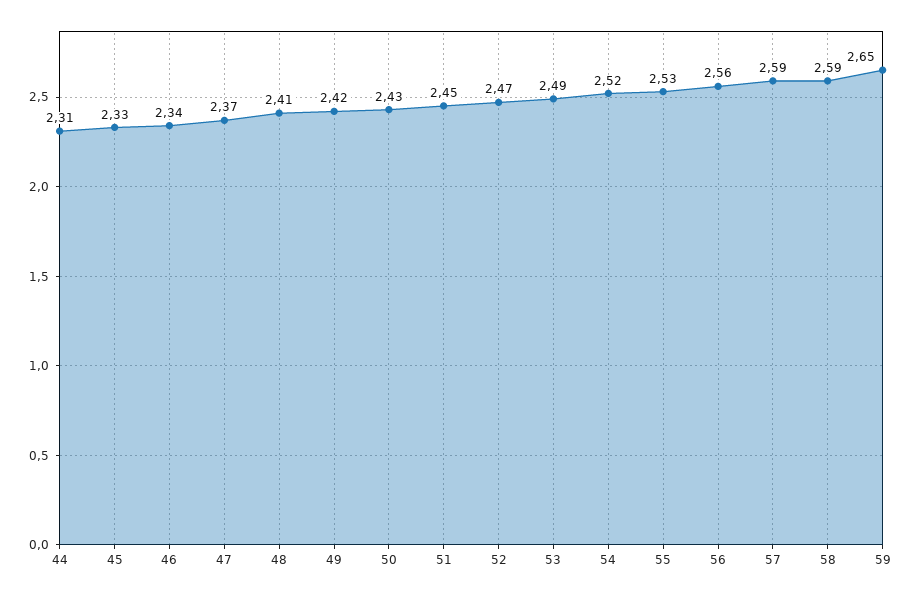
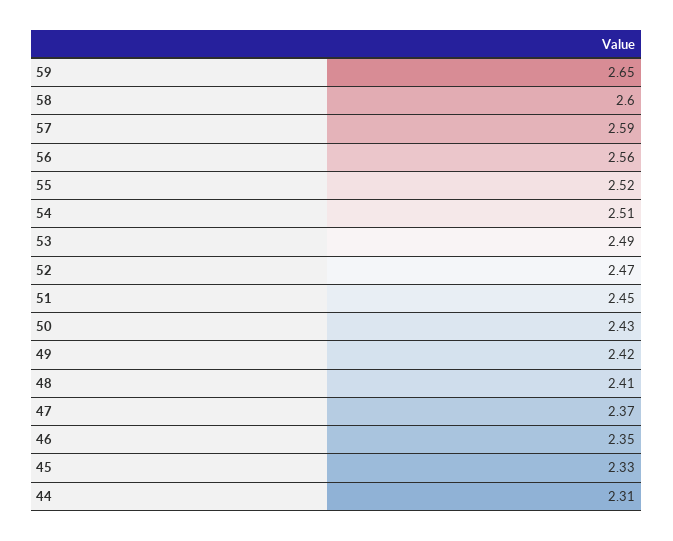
46: 2.34 -> 2.35
54: 2.52 -> 2.51
55: 2.53 -> 2.52
58: 2.59 -> 2.6

